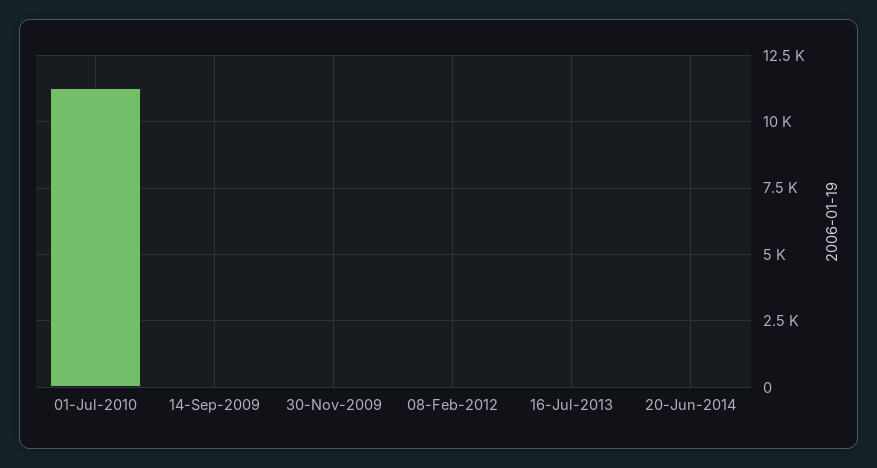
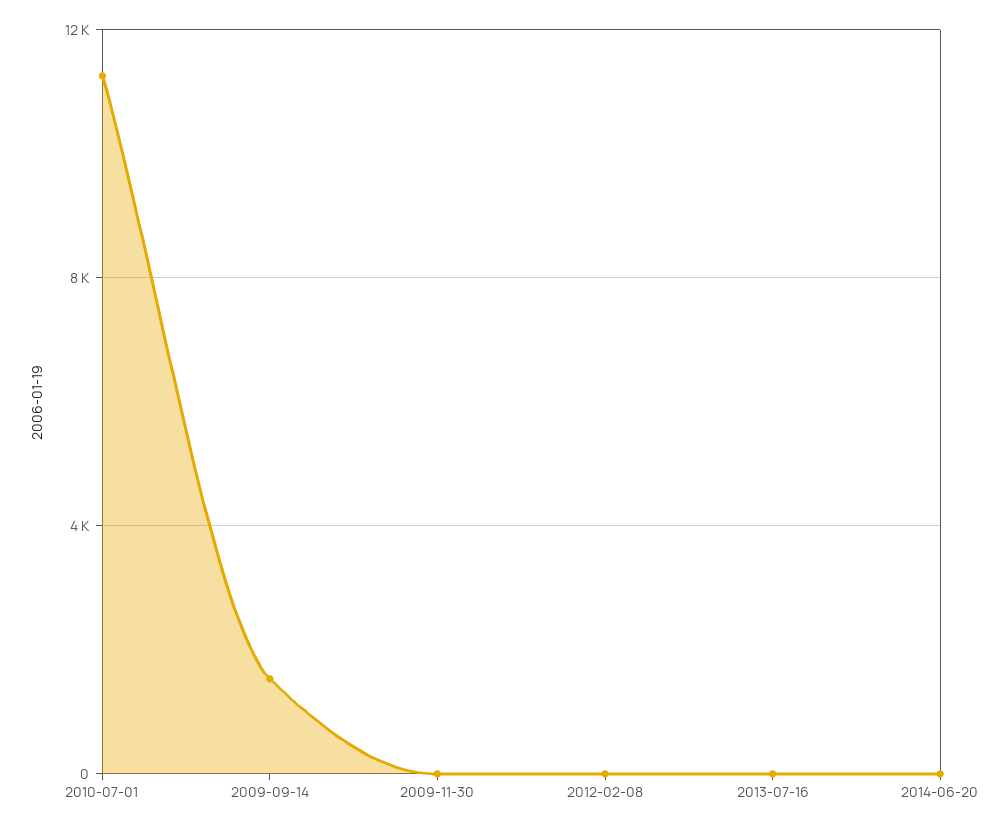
14-Sep-2009: 0 -> 1500

